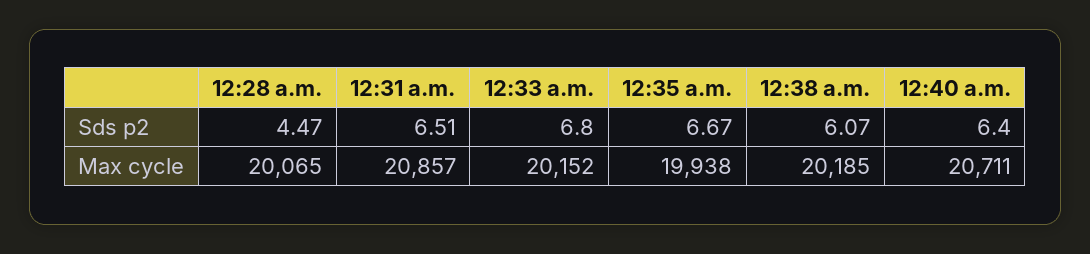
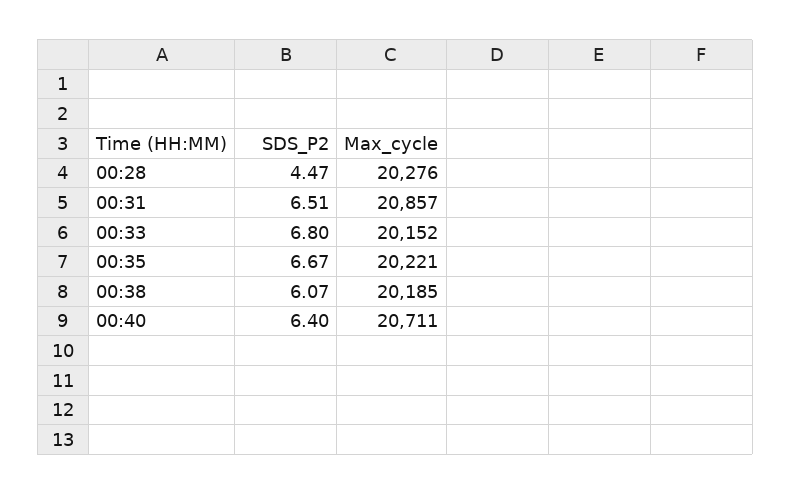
12:28 a.m., Max cycle: 20065 -> 20276
12:35 a.m., Max cycle: 19938 -> 20221

